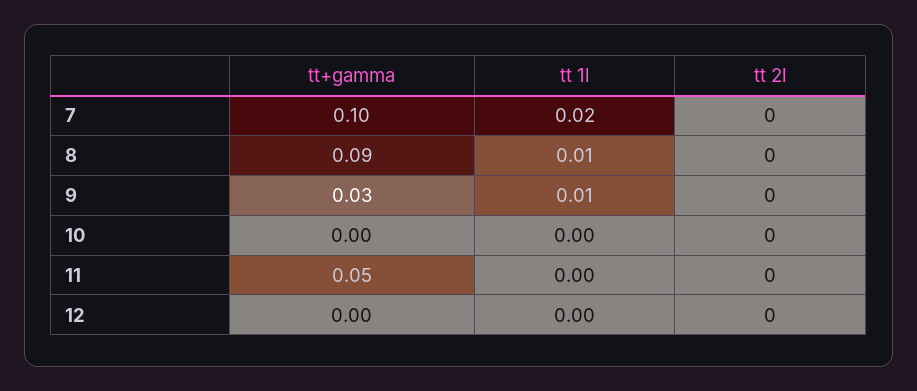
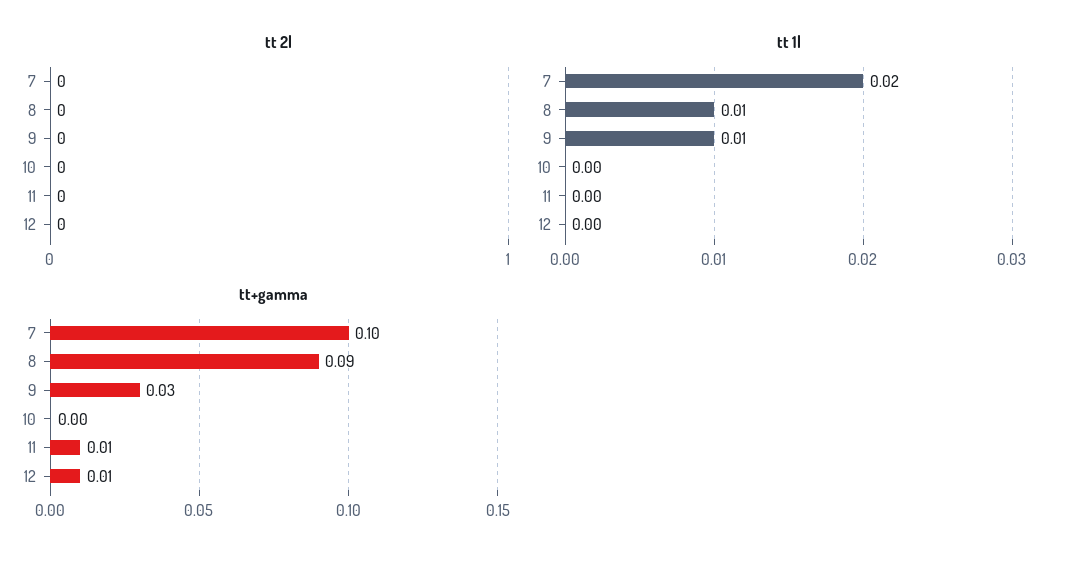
tt+gamma, 11: 0.05 -> 0.01
tt+gamma, 12: 0 -> 0.01

